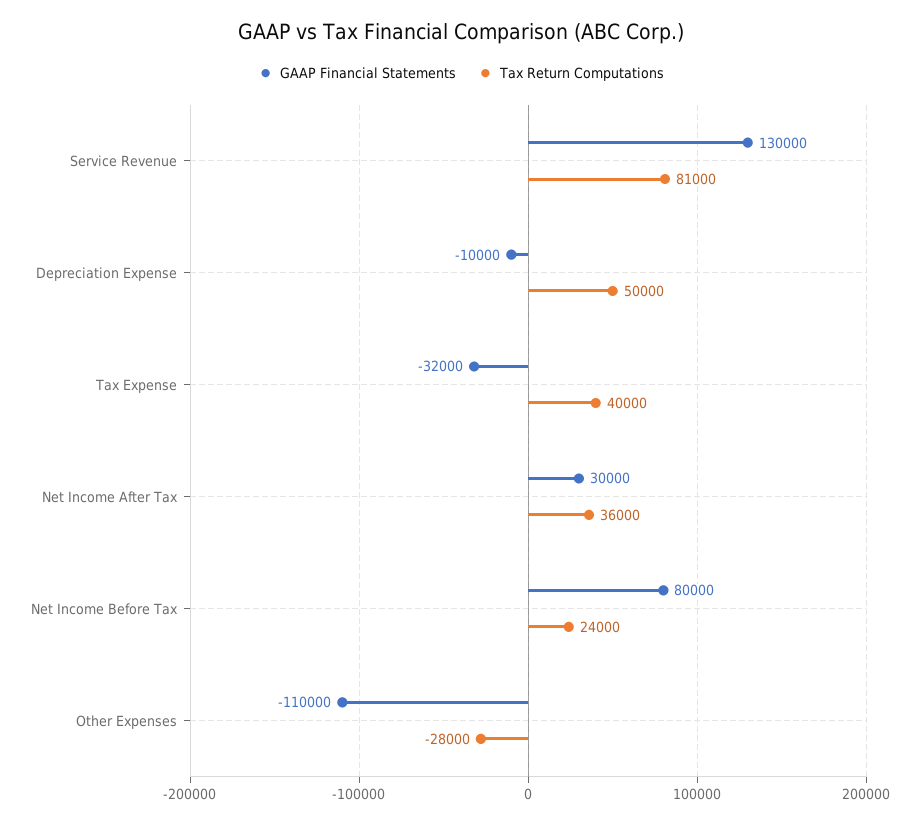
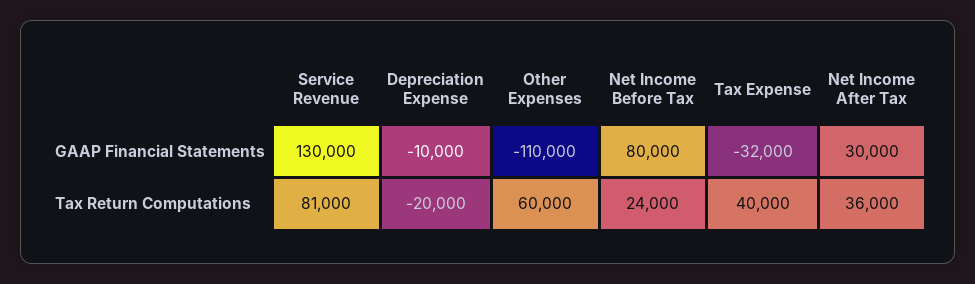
Tax Return Computations, Depreciation Expense: 50000 -> -20000
Tax Return Computations, Other Expenses: -28000 -> 60000

